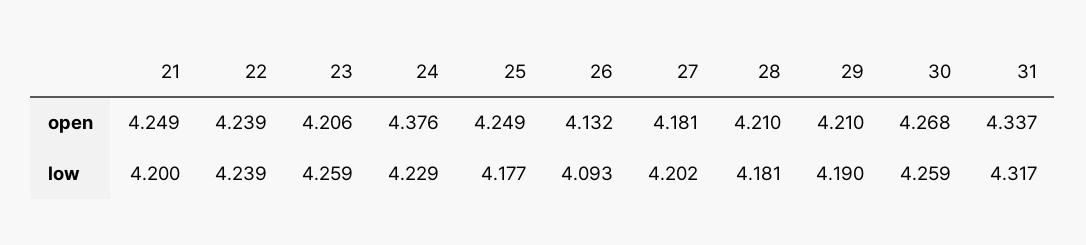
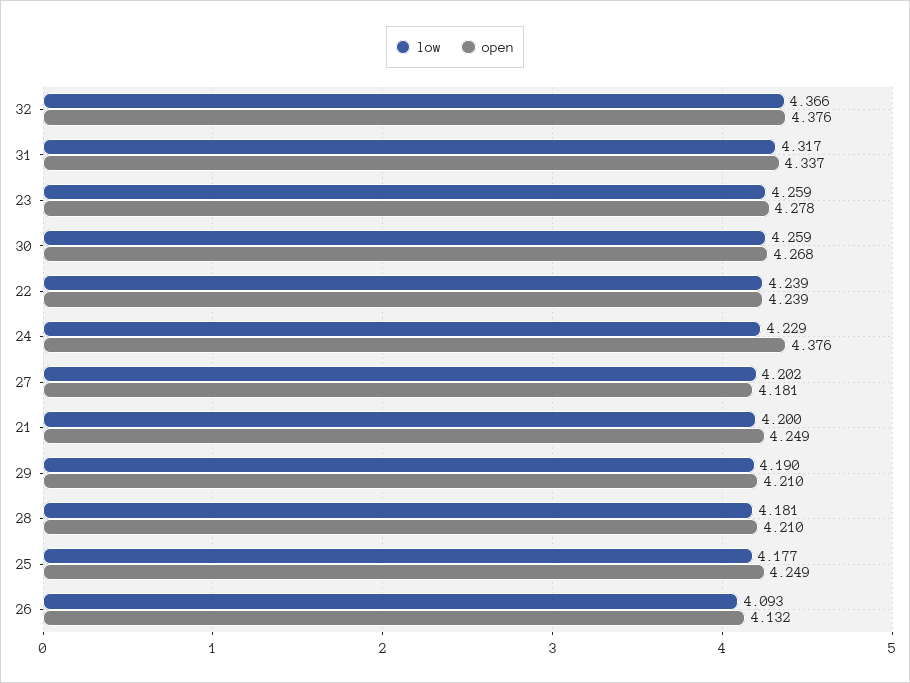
open, 23: 4.206 -> 4.278
low, 32: none -> 4.366
open, 32: none -> 4.376

